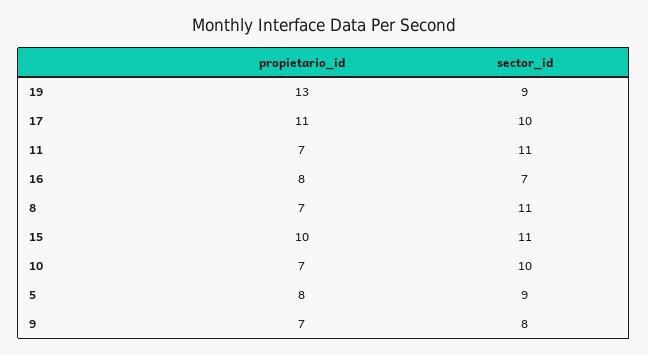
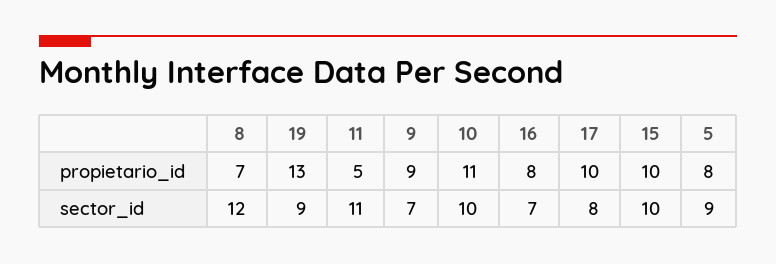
propietario_id, 17: 11 -> 10
sector_id, 17: 10 -> 8
propietario_id, 11: 7 -> 5
sector_id, 8: 11 -> 12
sector_id, 15: 11 -> 10
propietario_id, 10: 7 -> 11
propietario_id, 9: 7 -> 9
sector_id, 9: 8 -> 7

